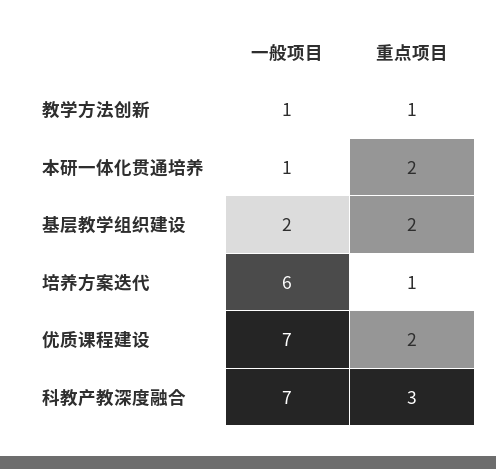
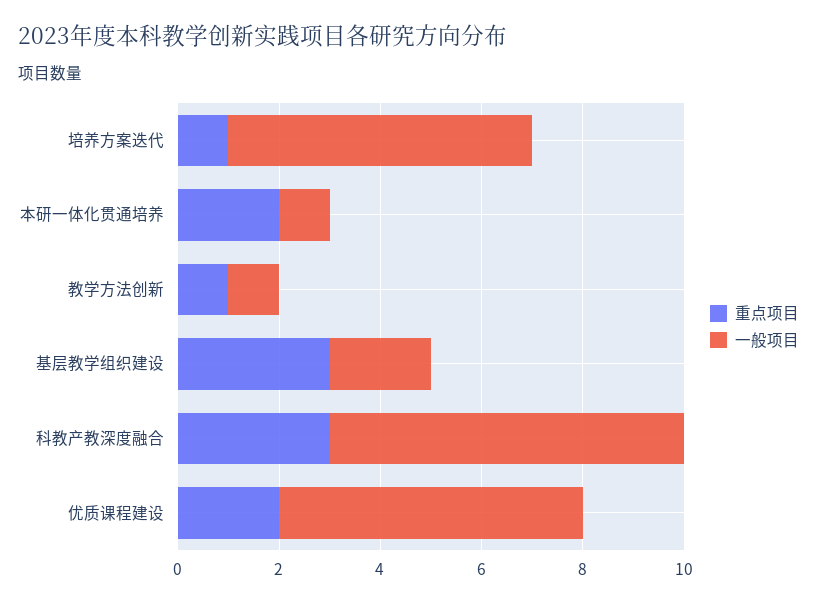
重点项目, 基层教学组织建设: 2 -> 3
一般项目, 优质课程建设: 7 -> 6

